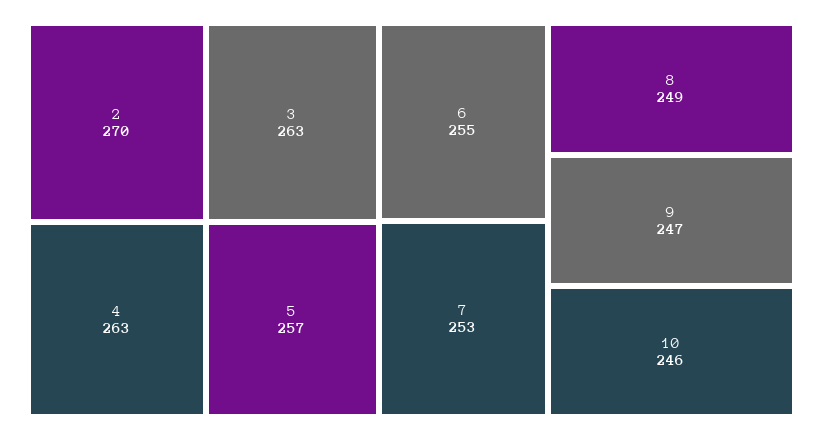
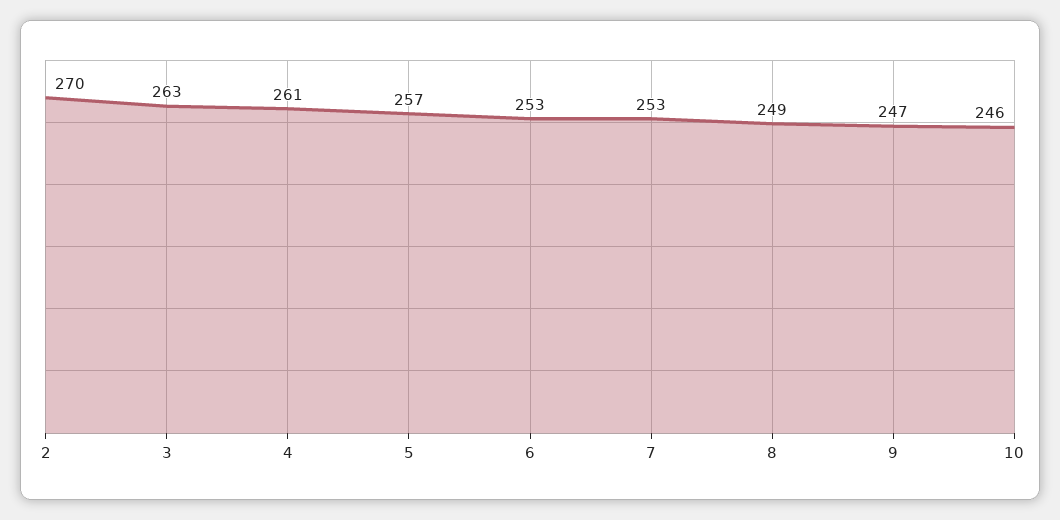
4: 263 -> 261
6: 255 -> 253

